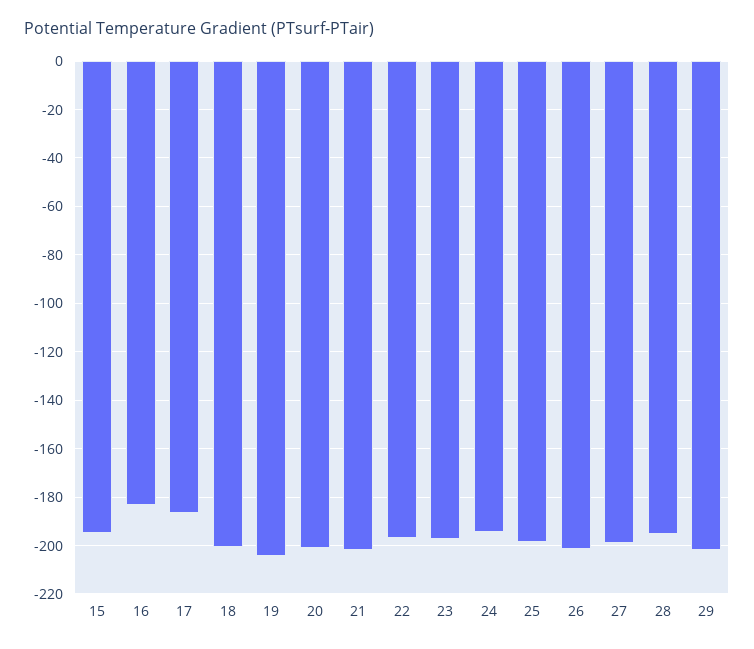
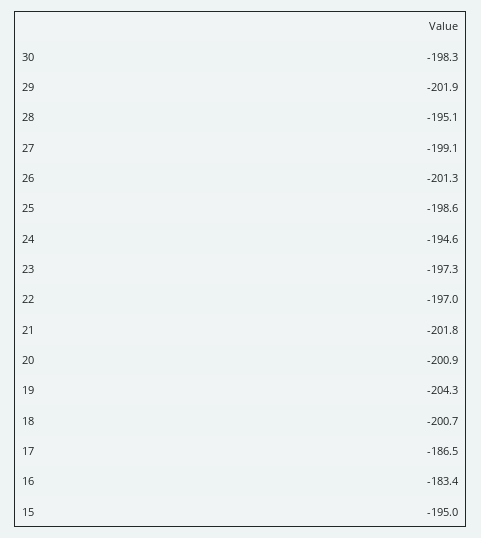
30: none -> -198.3

